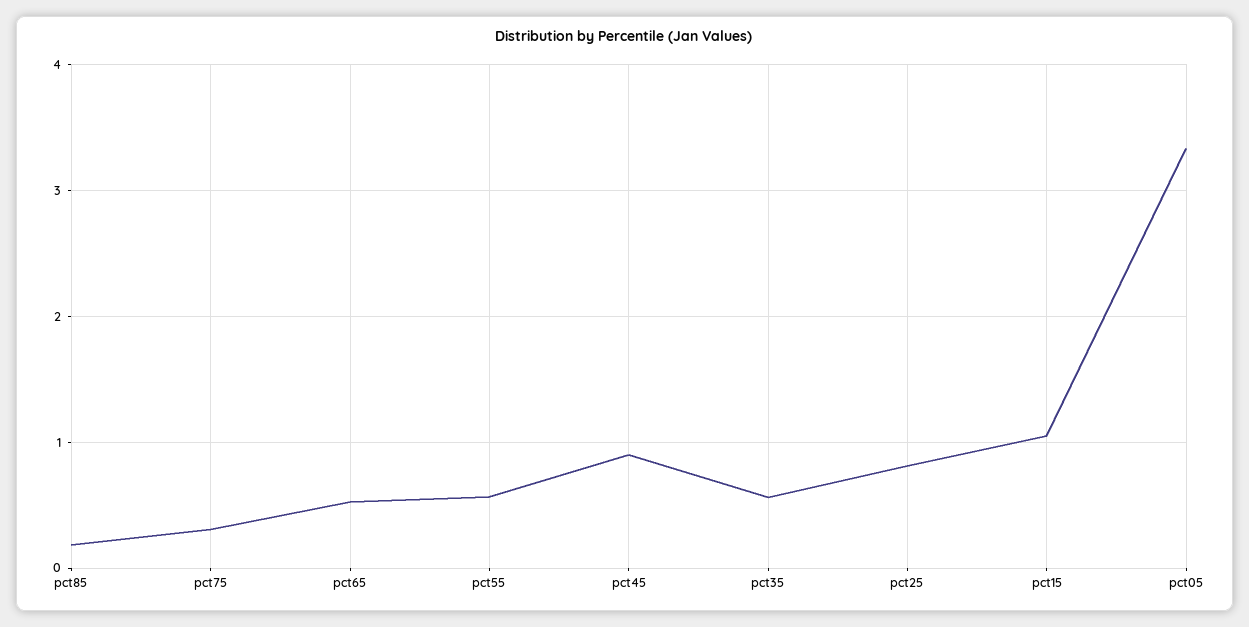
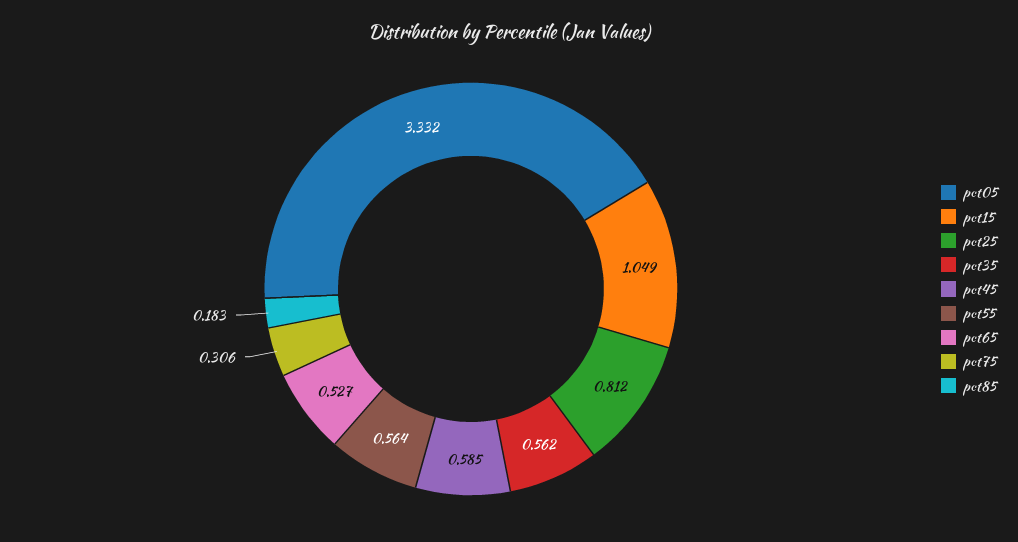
pct45: 0.9 -> 0.585

